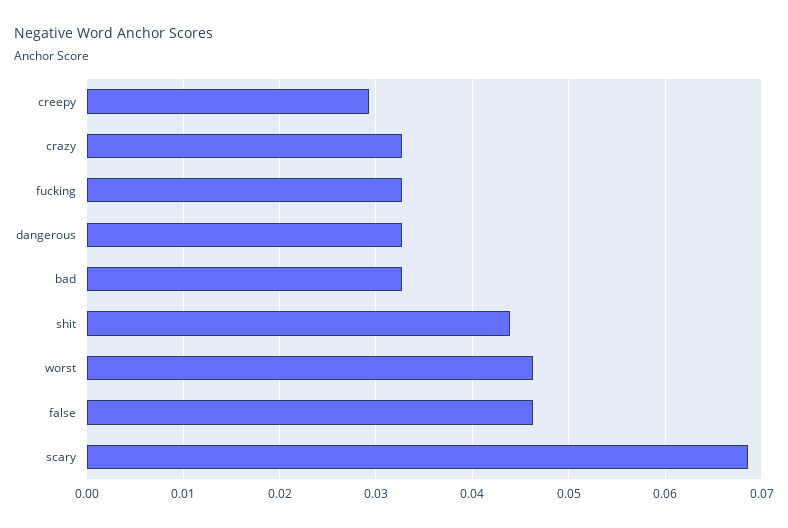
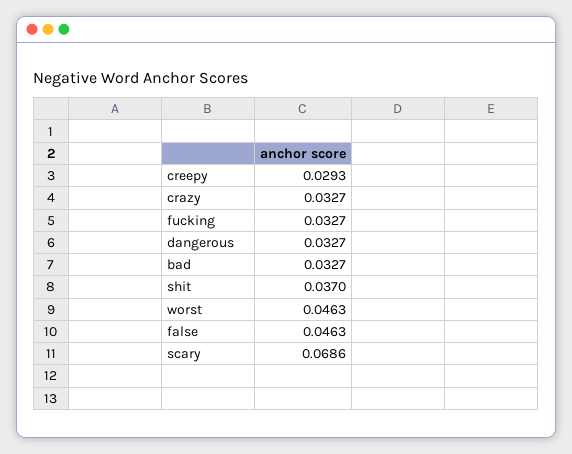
shit: 0.044 -> 0.037

